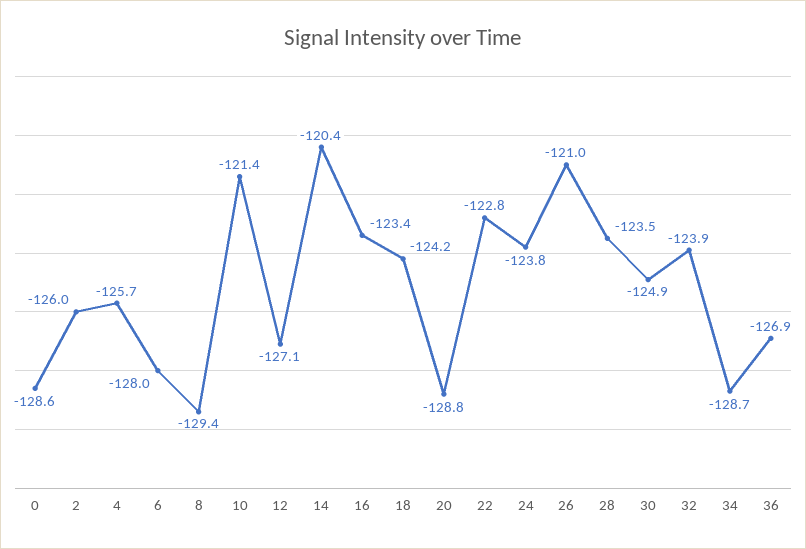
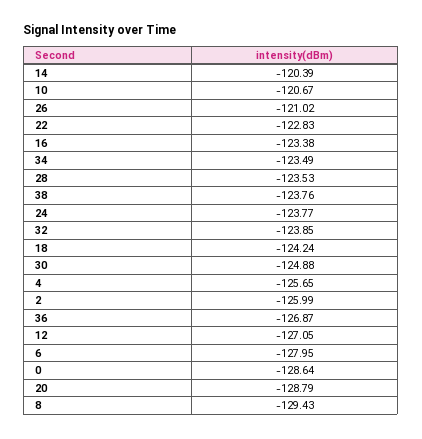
10: -121.4 -> -120.67
34: -128.7 -> -123.49
38: none -> -123.76

